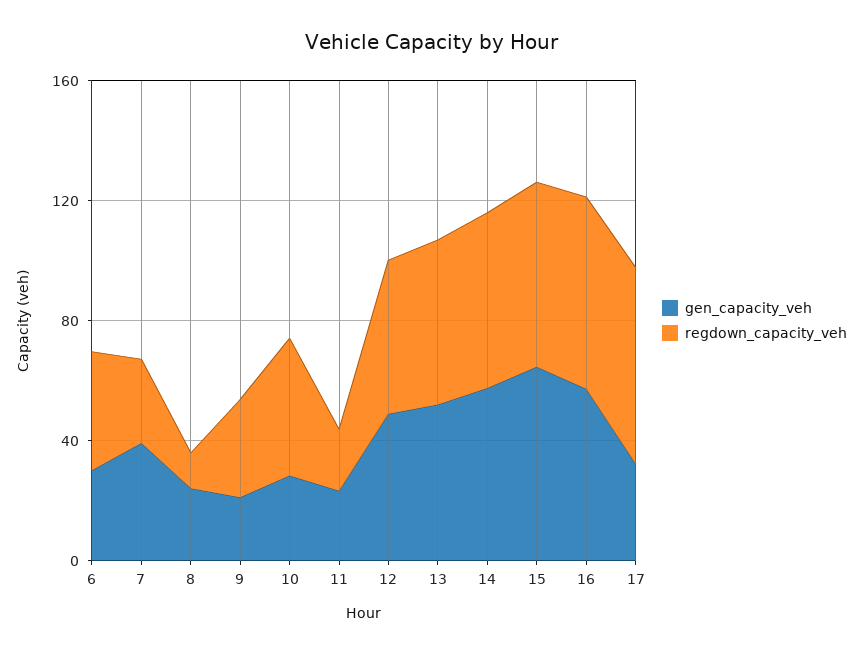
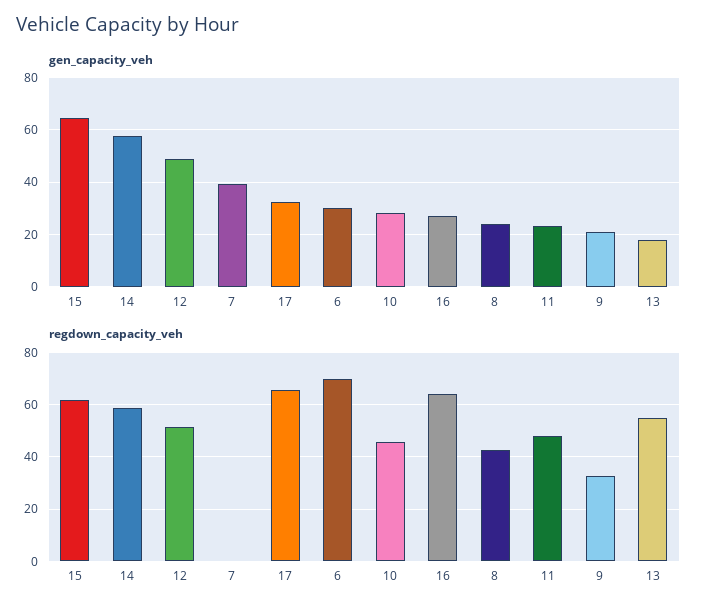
regdown_capacity_veh, 6: 40 -> 70
regdown_capacity_veh, 7: 30 -> 0
regdown_capacity_veh, 8: 10 -> 42.5
regdown_capacity_veh, 11: 20 -> 47.5
gen_capacity_veh, 13: 50 -> 17.5
gen_capacity_veh, 16: 60 -> 27.5

